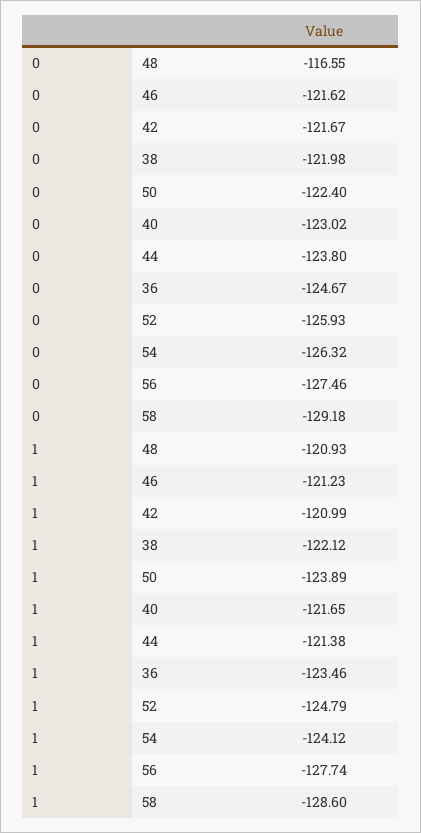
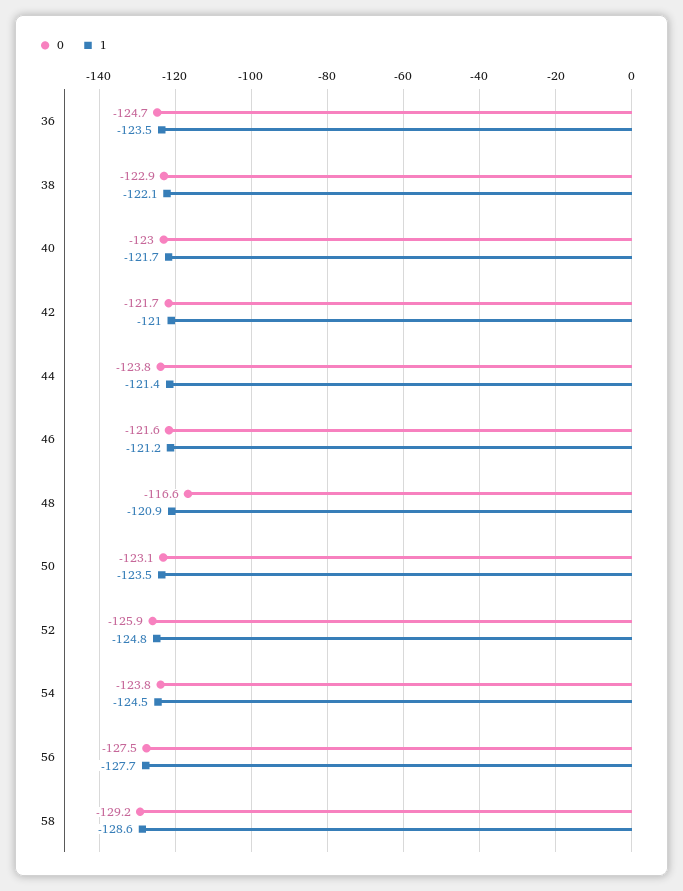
0, 38: -121.98 -> -122.9
0, 50: -122.4 -> -123.1
0, 54: -126.32 -> -123.8
1, 50: -123.89 -> -123.5
1, 54: -124.12 -> -124.5

